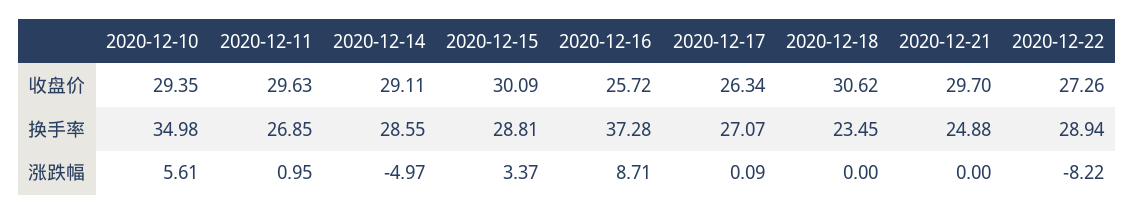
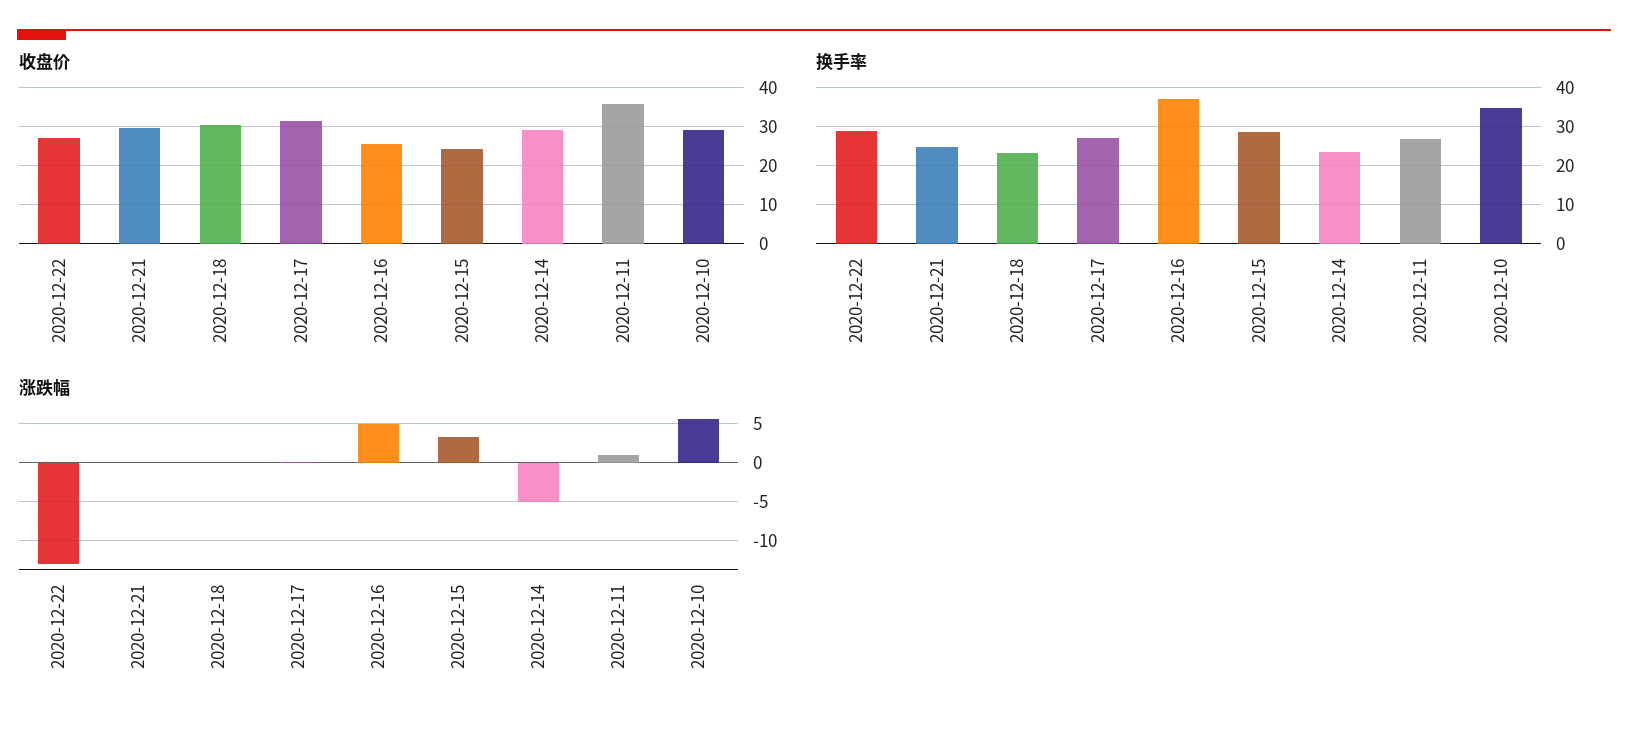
收盘价, 2020-12-11: 29.63 -> 36
收盘价, 2020-12-15: 30.09 -> 24
收盘价, 2020-12-17: 26.34 -> 32
换手率, 2020-12-14: 28.55 -> 24
涨跌幅, 2020-12-16: 8.71 -> 5
涨跌幅, 2020-12-22: -8.22 -> -13

